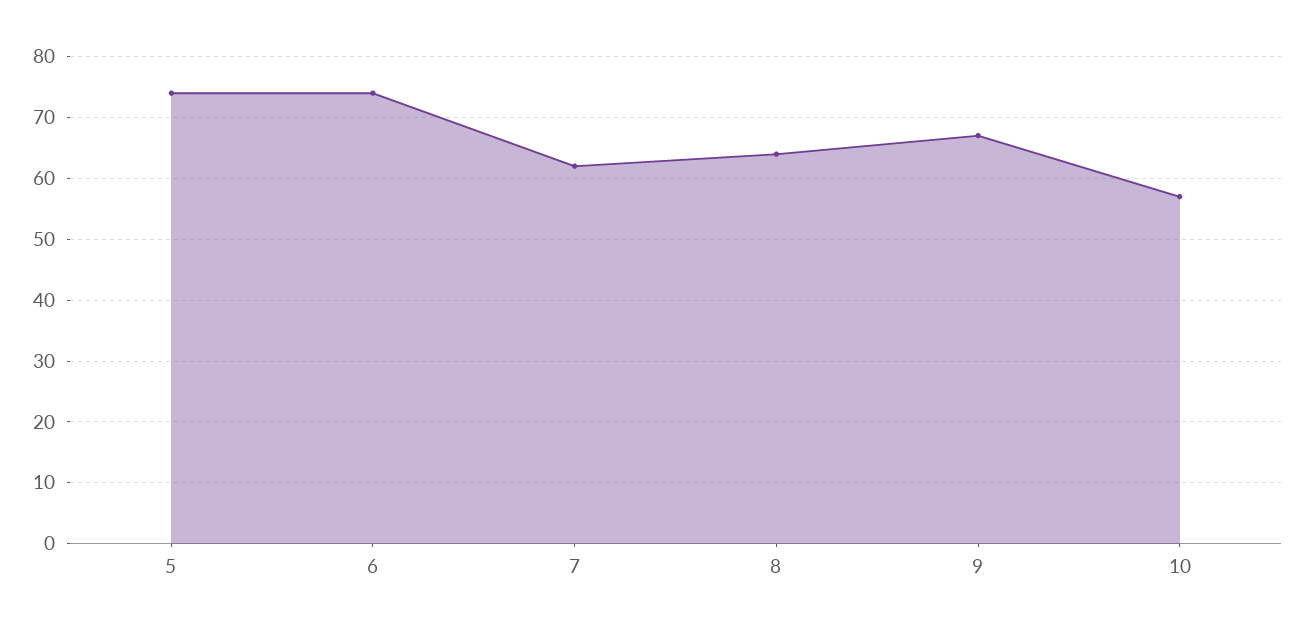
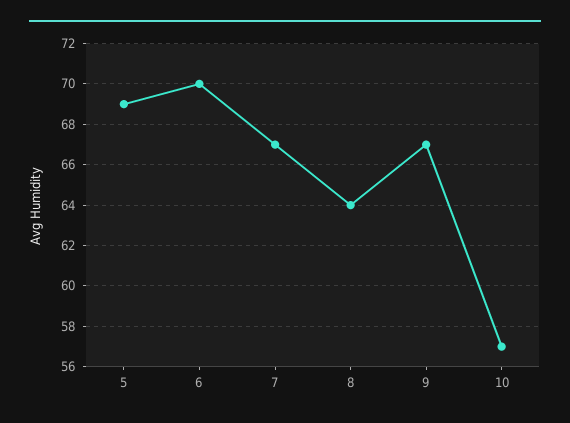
5: 74 -> 69
6: 74 -> 70
7: 62 -> 67

